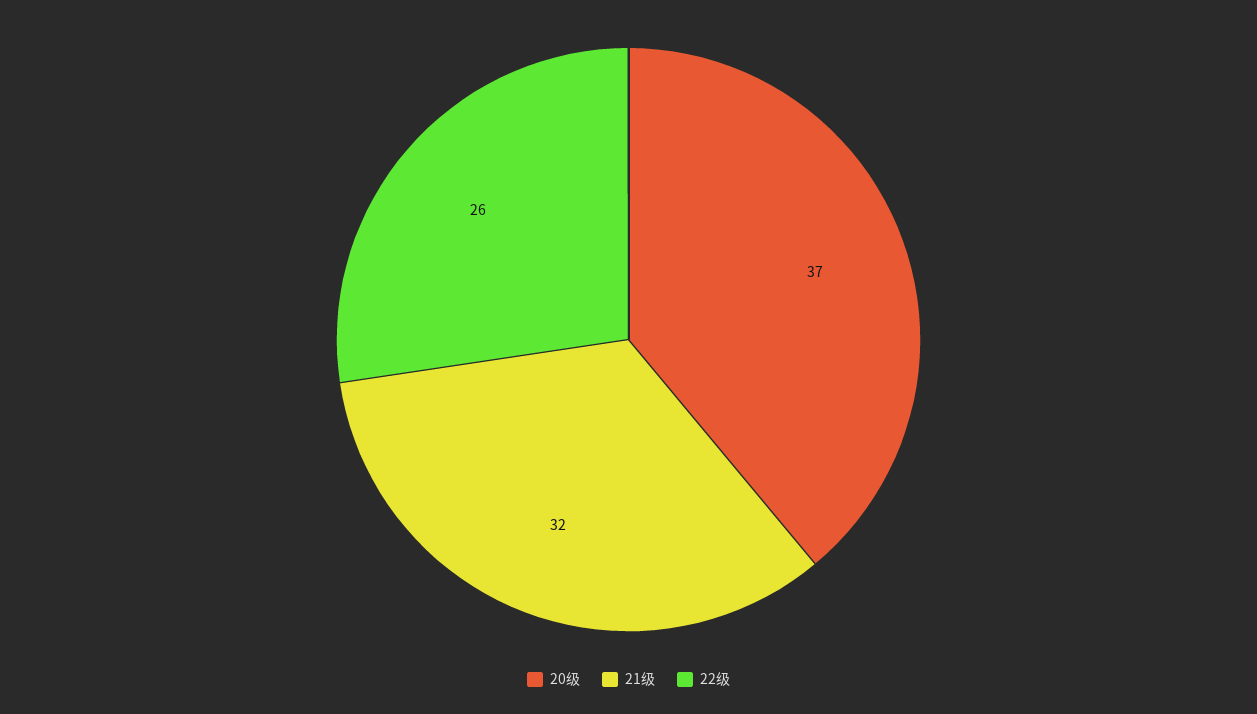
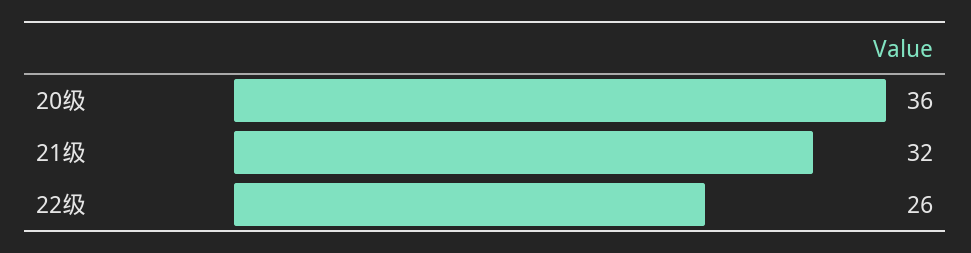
20级: 37 -> 36

